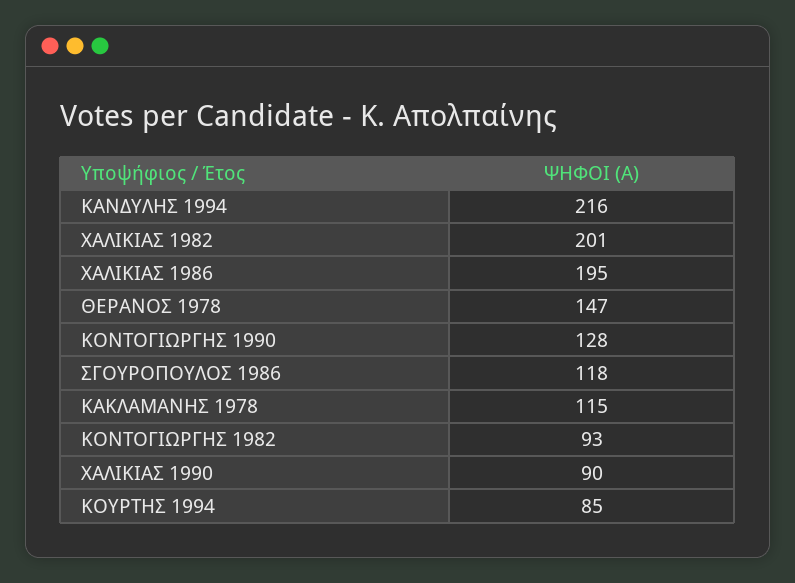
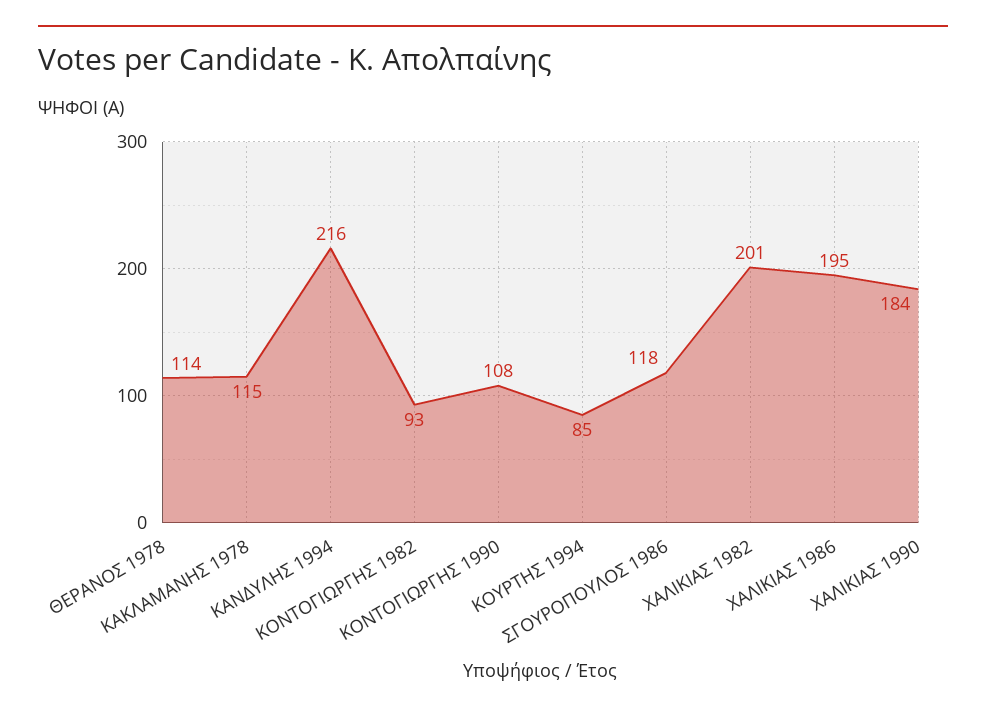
ΘΕΡΑΝΟΣ 1978: 147 -> 114
ΚΟΝΤΟΓΙΩΡΓΗΣ 1990: 128 -> 108
ΧΑΛΙΚΙΑΣ 1990: 90 -> 184

